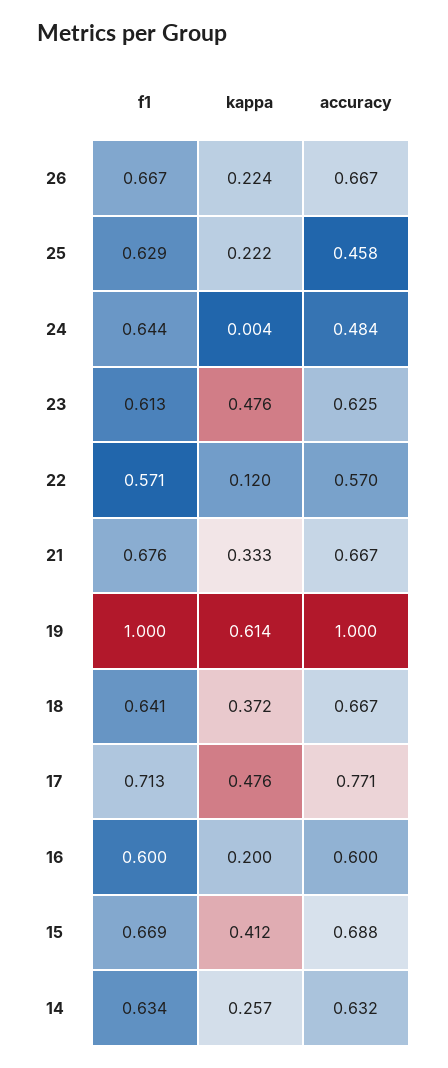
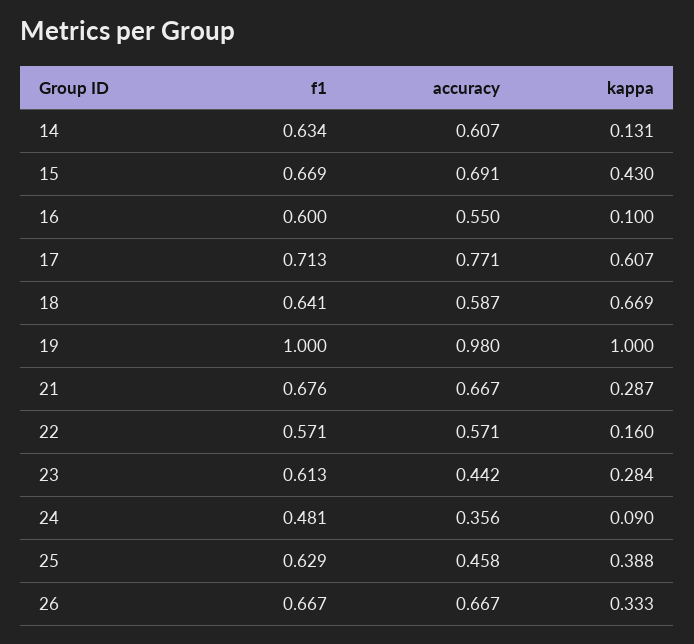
kappa, 26: 0.224 -> 0.333
kappa, 25: 0.222 -> 0.388
f1, 24: 0.644 -> 0.481
kappa, 24: 0.004 -> 0.09
accuracy, 24: 0.484 -> 0.356
kappa, 23: 0.476 -> 0.284
accuracy, 23: 0.625 -> 0.442
kappa, 22: 0.12 -> 0.16
accuracy, 22: 0.57 -> 0.571
kappa, 21: 0.333 -> 0.287
kappa, 19: 0.614 -> 1
accuracy, 19: 1 -> 0.98
kappa, 18: 0.372 -> 0.669
accuracy, 18: 0.667 -> 0.587
kappa, 17: 0.476 -> 0.607
kappa, 16: 0.2 -> 0.1
accuracy, 16: 0.6 -> 0.55
kappa, 15: 0.412 -> 0.43
accuracy, 15: 0.688 -> 0.691
kappa, 14: 0.257 -> 0.131
accuracy, 14: 0.632 -> 0.607

